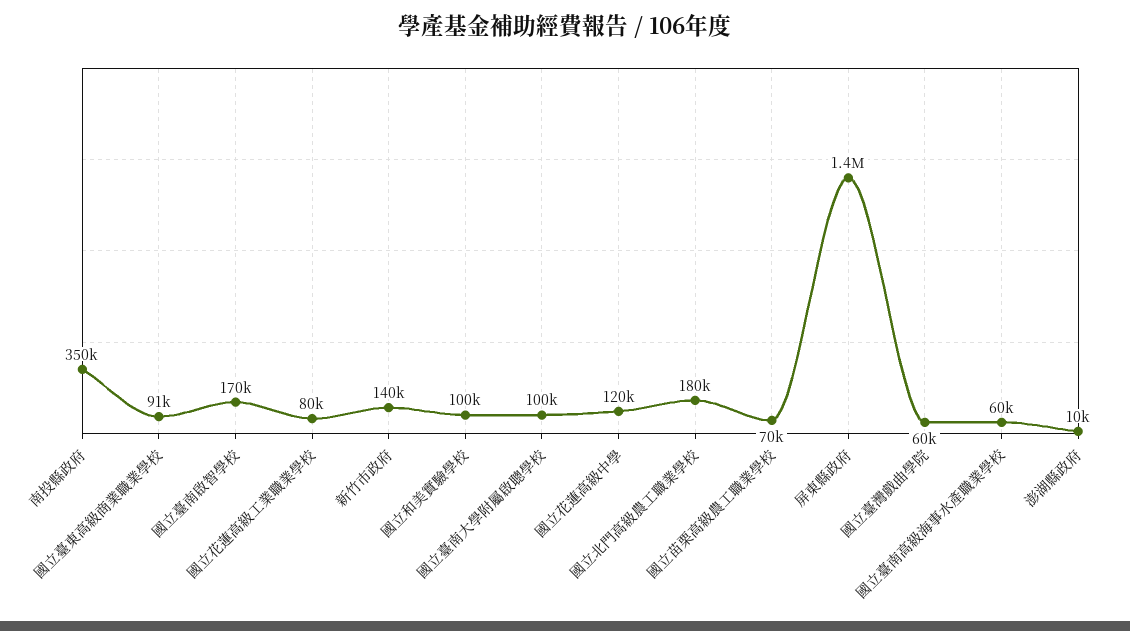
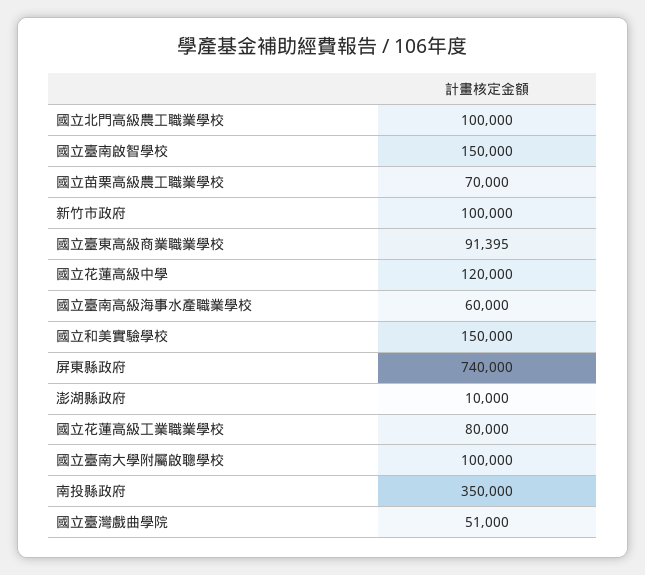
國立臺南啟智學校: 170000 -> 150000
新竹市政府: 140000 -> 100000
國立和美實驗學校: 100000 -> 150000
國立北門高級農工職業學校: 180000 -> 100000
屏東縣政府: 1400000 -> 740000
國立臺灣戲曲學院: 60000 -> 51000

